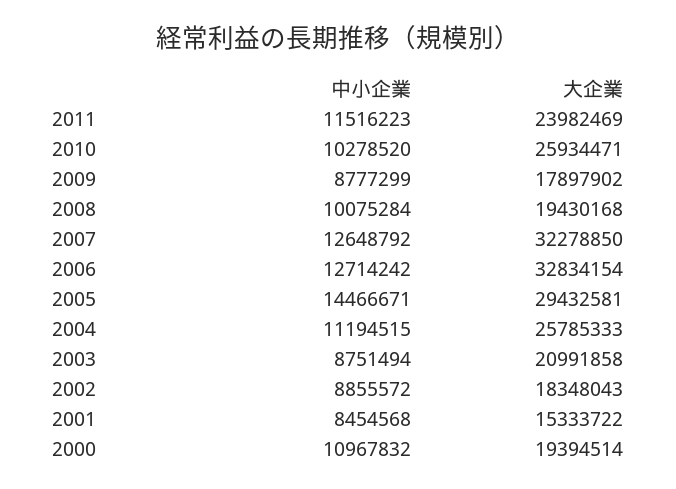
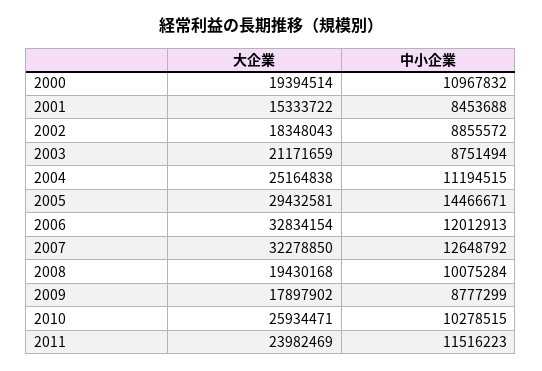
中小企業, 2010: 10278520 -> 10278515
中小企業, 2006: 12714242 -> 12012913
大企業, 2004: 25785333 -> 25164838
大企業, 2003: 20991858 -> 21171659
中小企業, 2001: 8454568 -> 8453688

